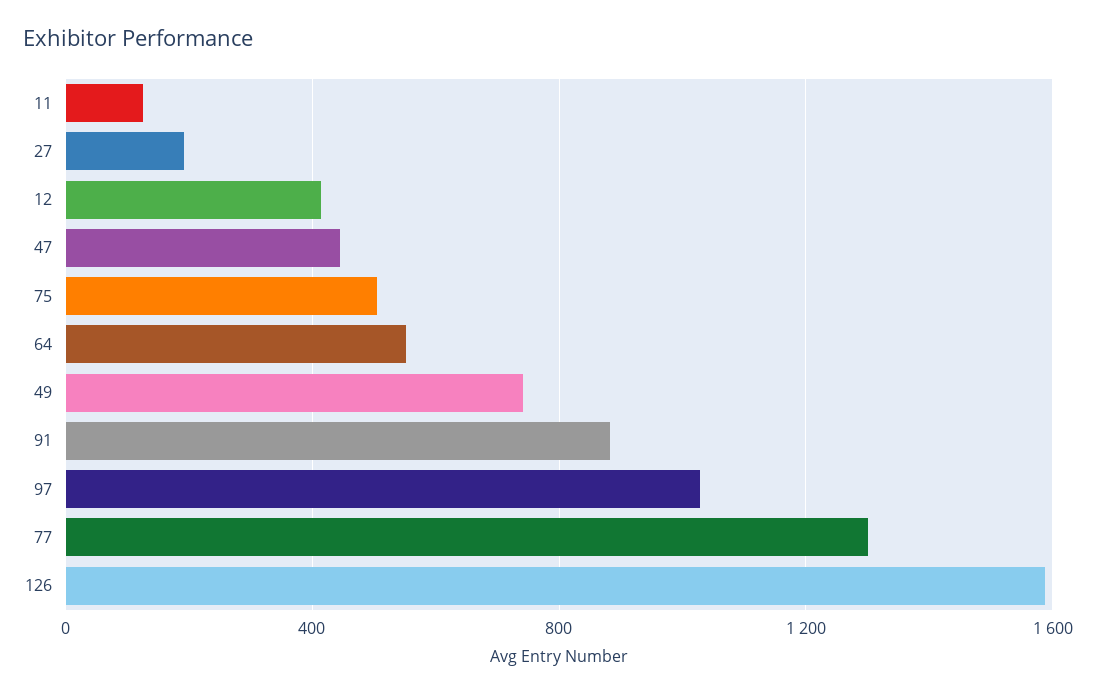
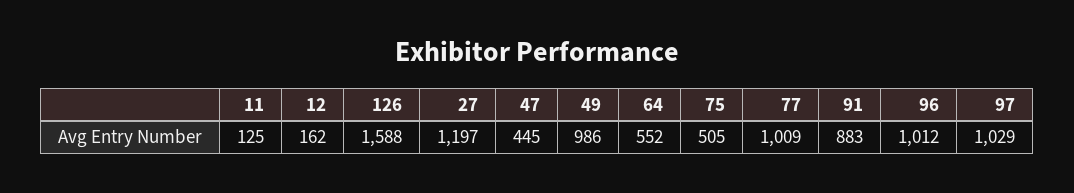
27: 200 -> 1197
12: 400 -> 162
49: 750 -> 986
77: 1300 -> 1009
96: none -> 1012

